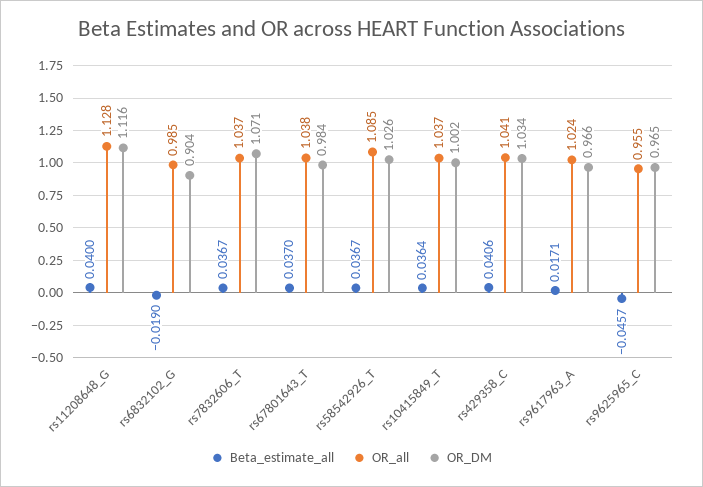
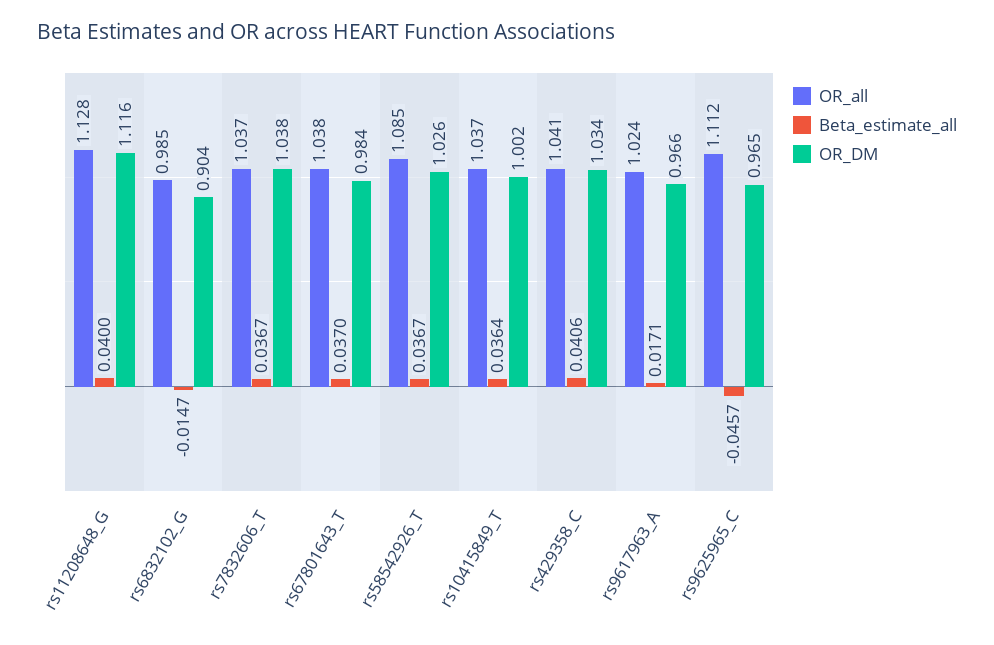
Beta_estimate_all, rs6832102_G: -0.019 -> -0.0147
OR_DM, rs7832606_T: 1.071 -> 1.038
OR_all, rs9625965_C: 0.955 -> 1.112

